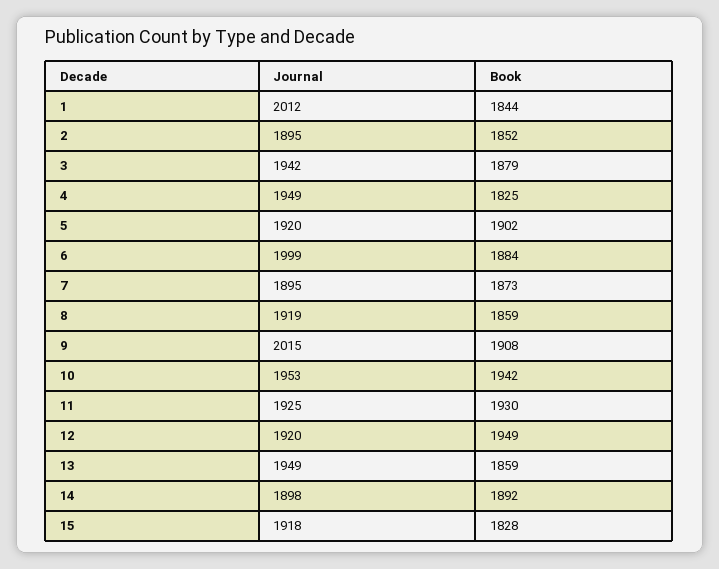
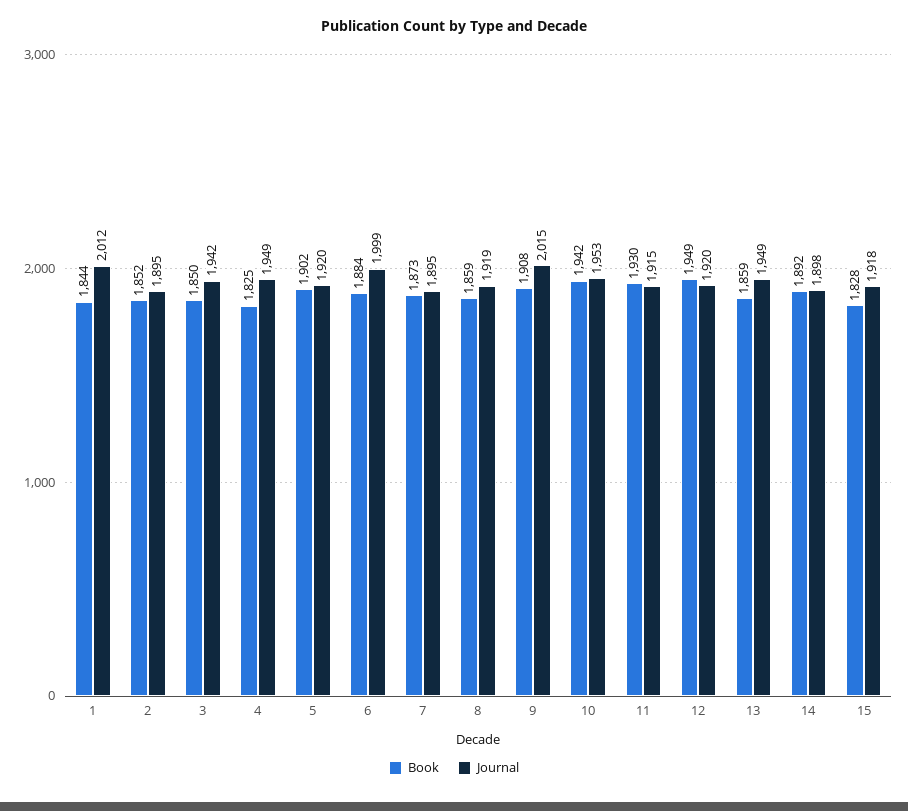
Book, 3: 1879 -> 1850
Journal, 11: 1925 -> 1915

